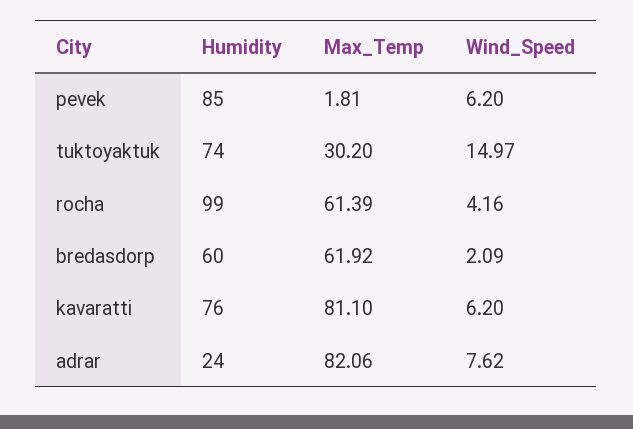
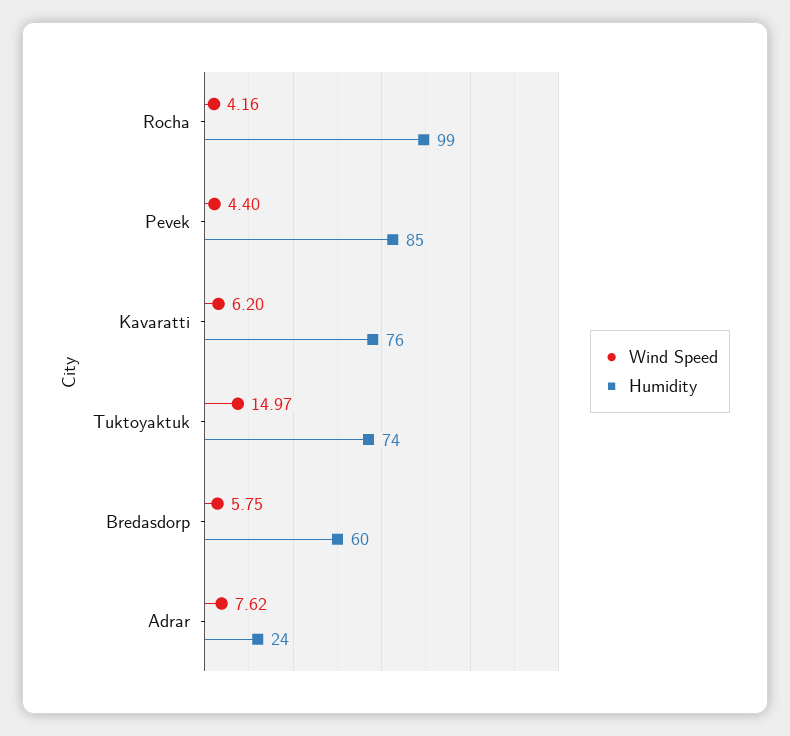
Max_Temp, pevek: 1.81 -> none
Wind_Speed, pevek: 6.2 -> 4.4
Max_Temp, tuktoyaktuk: 30.2 -> none
Max_Temp, rocha: 61.39 -> none
Max_Temp, bredasdorp: 61.92 -> none
Wind_Speed, bredasdorp: 2.09 -> 5.75
Max_Temp, kavaratti: 81.1 -> none
Max_Temp, adrar: 82.06 -> none

